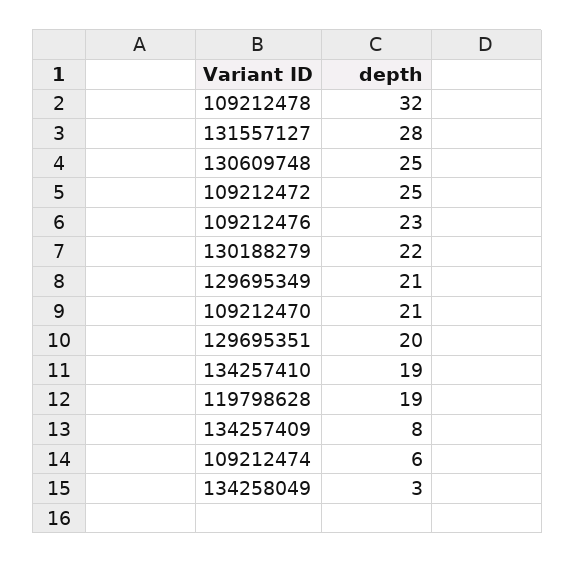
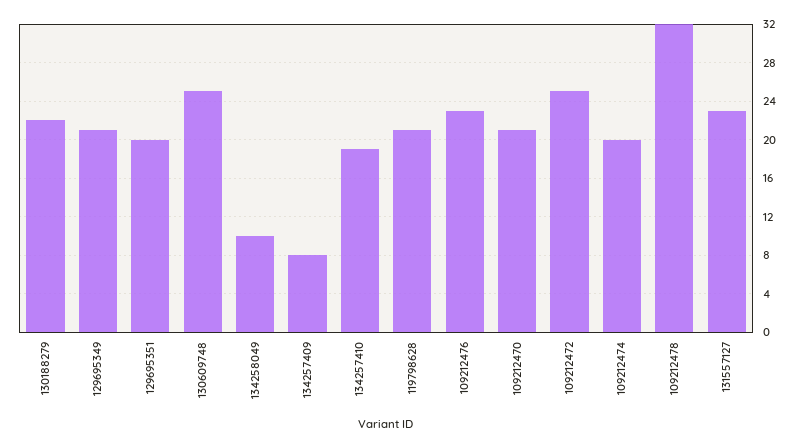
131557127: 28 -> 23
119798628: 19 -> 21
109212474: 6 -> 20
134258049: 3 -> 10

